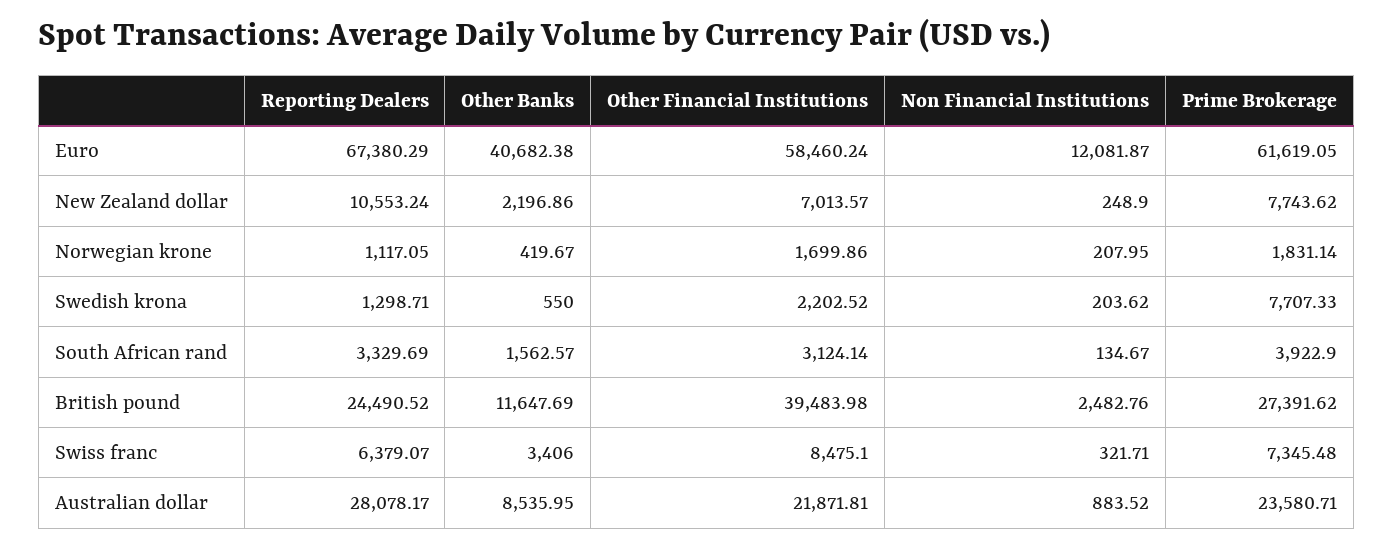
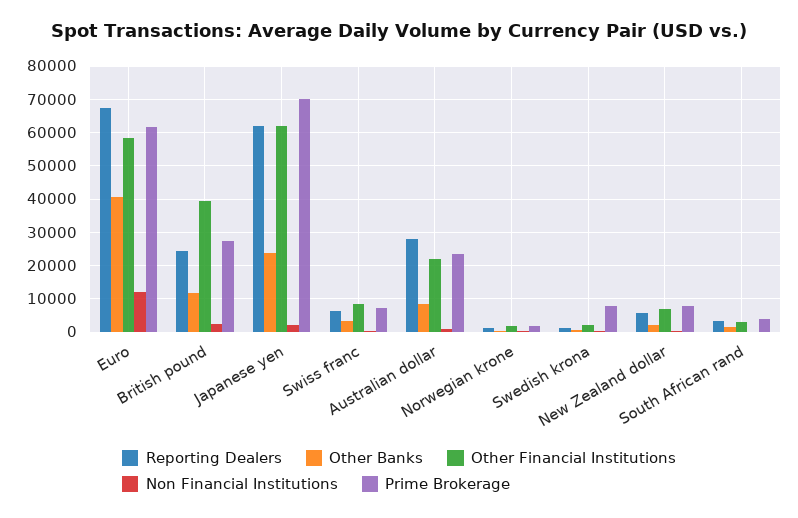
Reporting Dealers, New Zealand dollar: 10553.24 -> 6000
Reporting Dealers, Japanese yen: none -> 62000
Other Banks, Japanese yen: none -> 24000
Other Financial Institutions, Japanese yen: none -> 62000
Non Financial Institutions, Japanese yen: none -> 2000
Prime Brokerage, Japanese yen: none -> 70000

